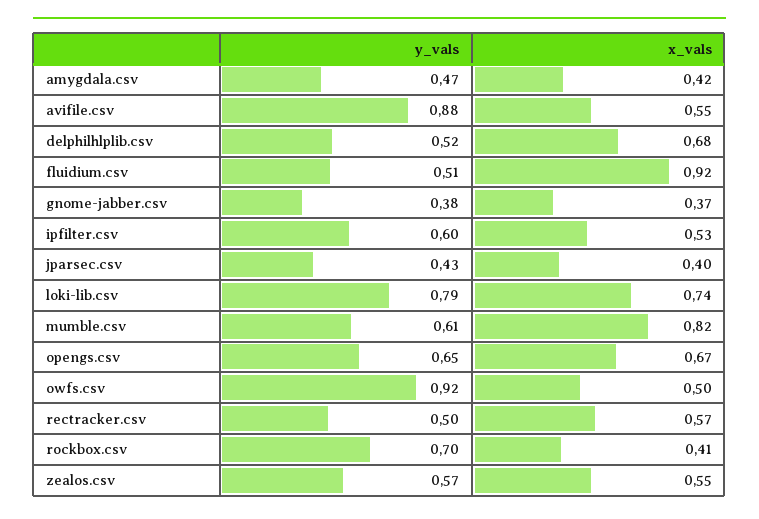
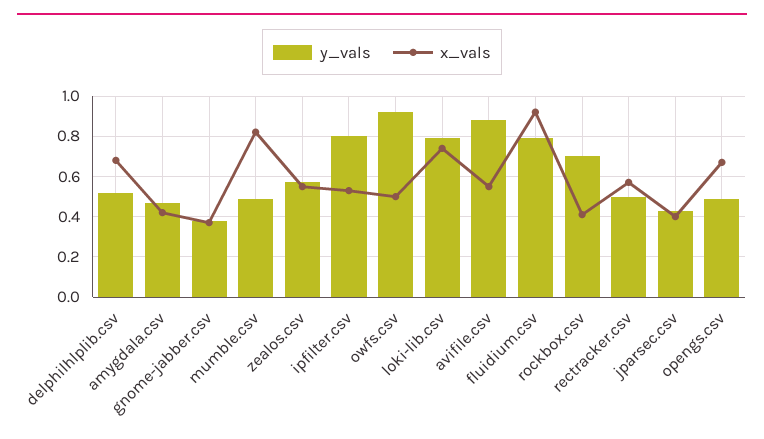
y_vals, fluidium.csv: 0.51 -> 0.8
y_vals, ipfilter.csv: 0.6 -> 0.8
y_vals, mumble.csv: 0.61 -> 0.5
y_vals, opengs.csv: 0.65 -> 0.5

